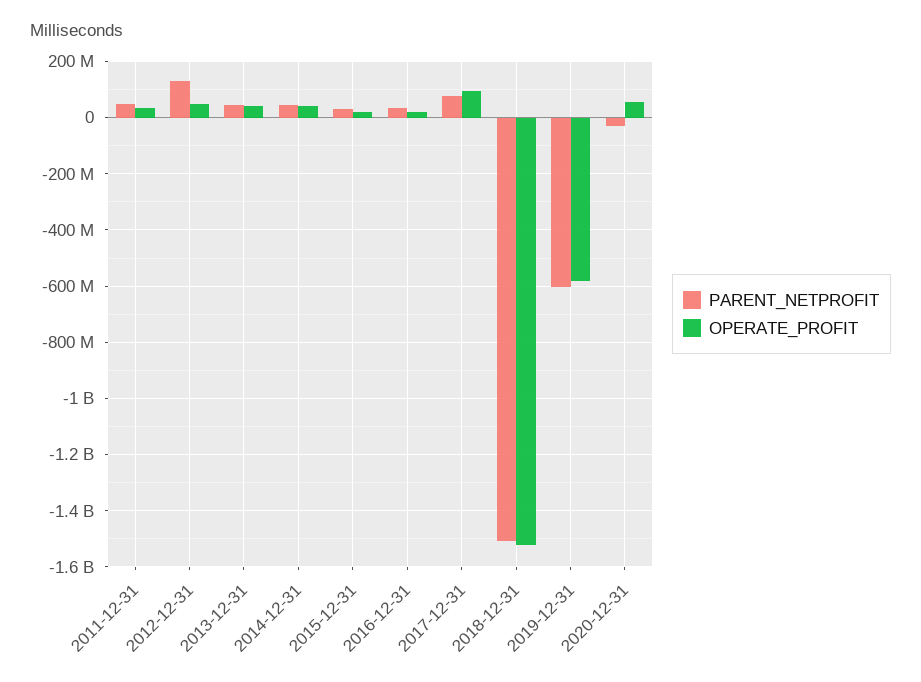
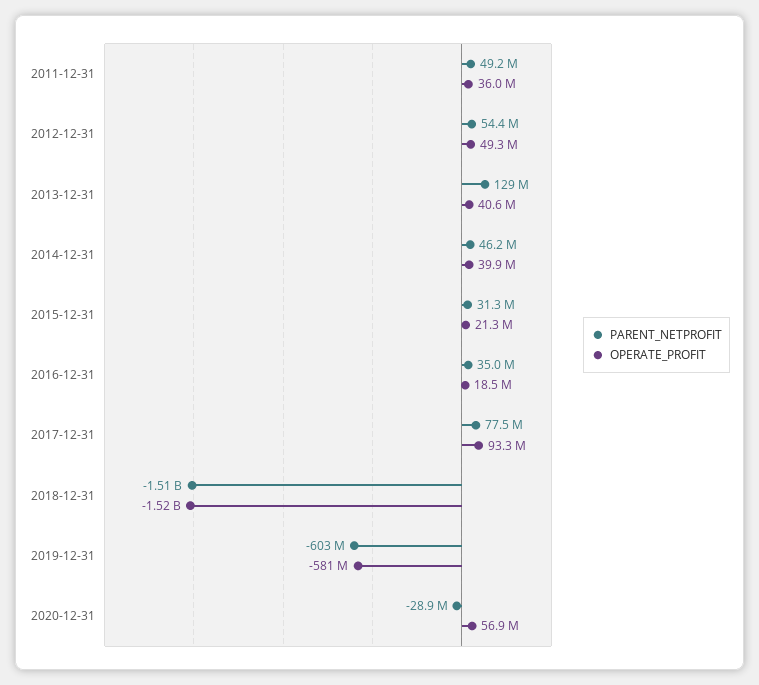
PARENT_NETPROFIT, 2012-12-31: 125000000 -> 54400000
PARENT_NETPROFIT, 2013-12-31: 50000000 -> 129000000

